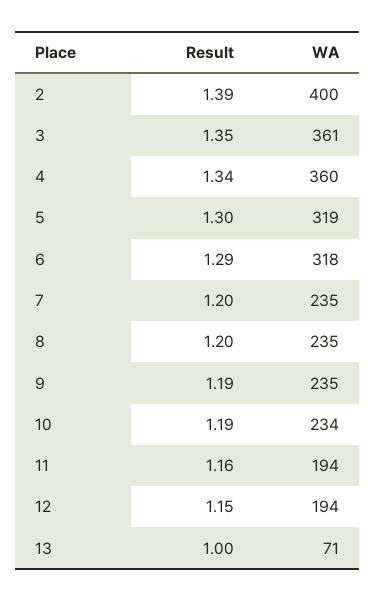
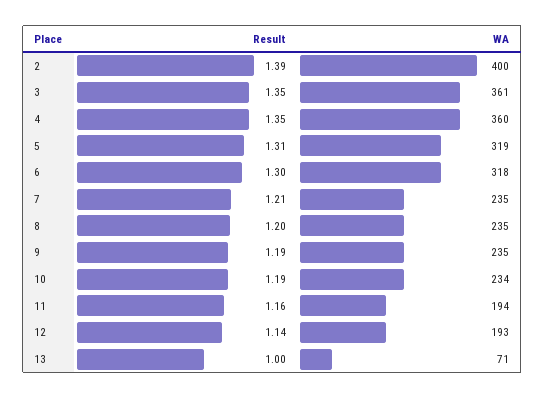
Result, 4: 1.34 -> 1.35
Result, 5: 1.3 -> 1.31
Result, 6: 1.29 -> 1.3
Result, 7: 1.2 -> 1.21
Result, 12: 1.15 -> 1.14
WA, 12: 194 -> 193

